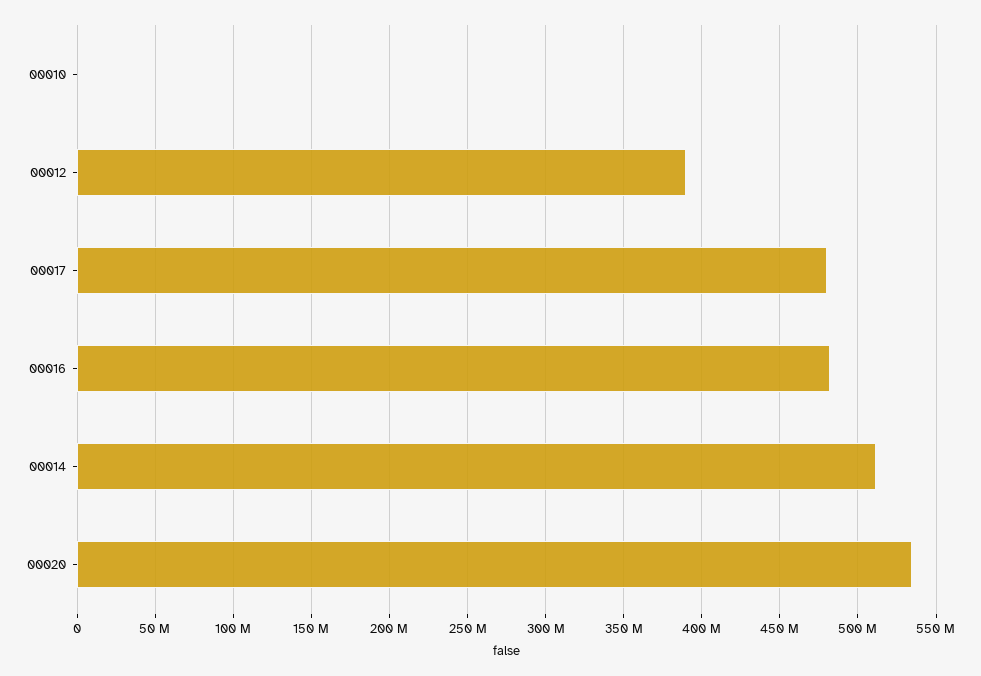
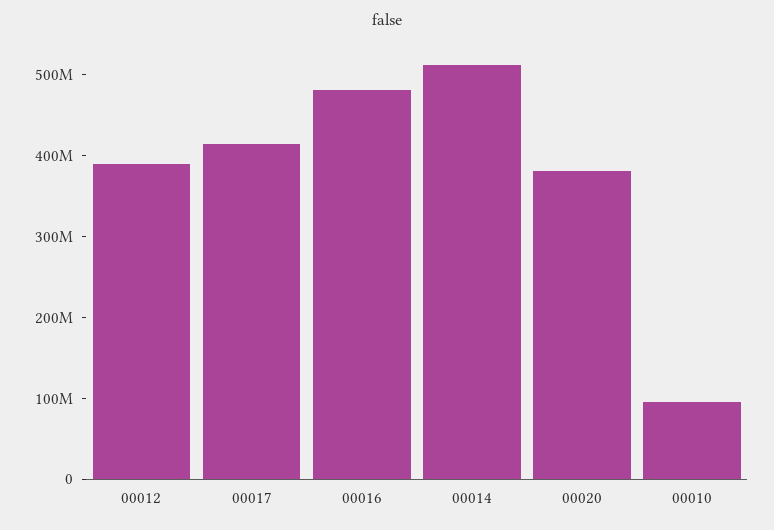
00010: 0 -> 100000000
00017: 480000000 -> 420000000
00020: 535000000 -> 380000000

